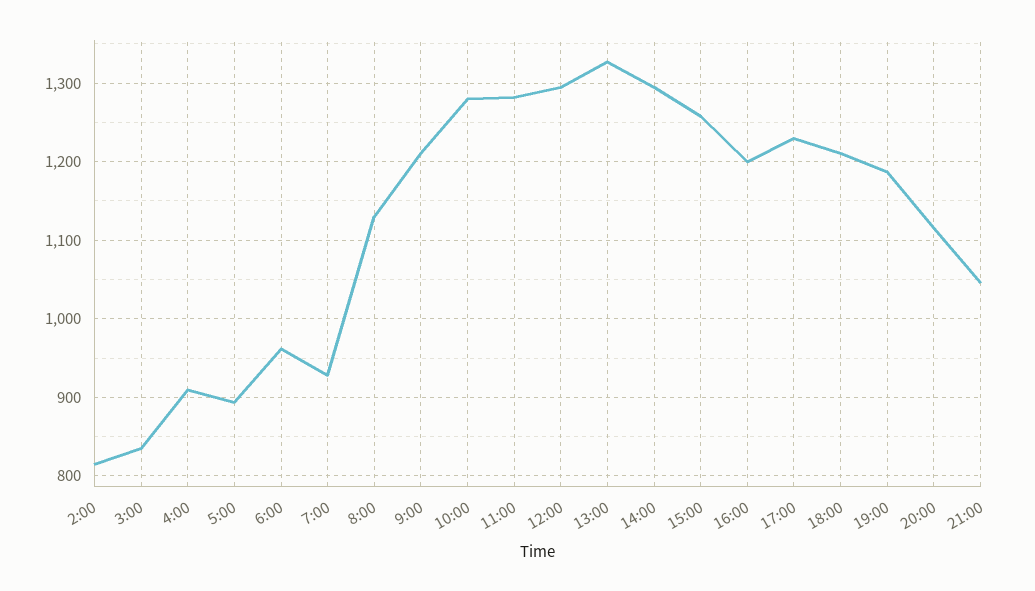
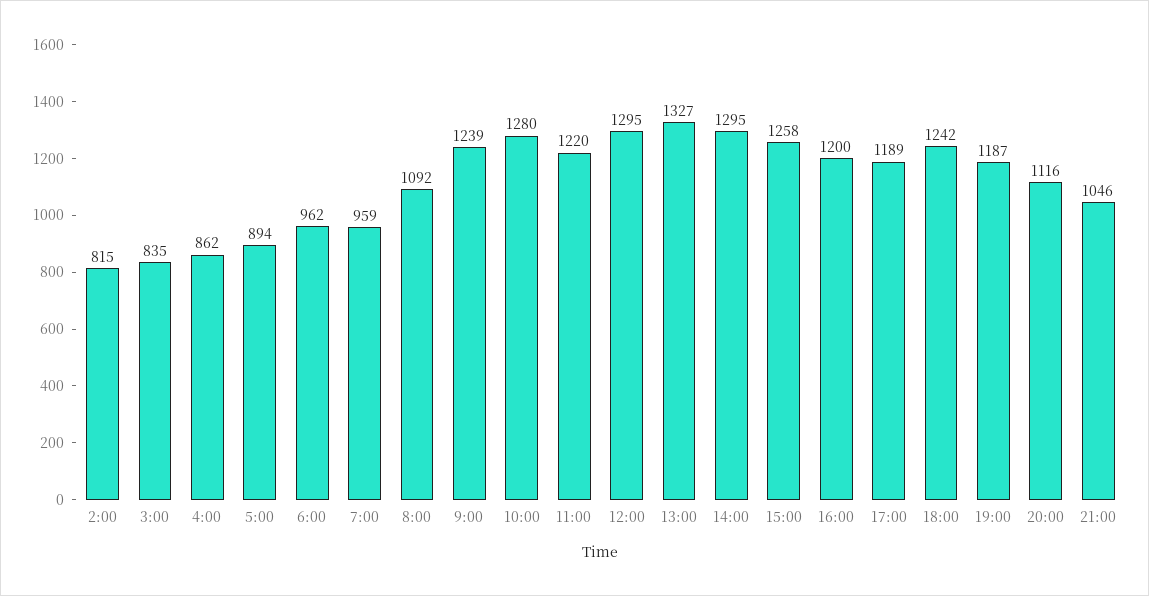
4:00: 910 -> 862
7:00: 930 -> 959
8:00: 1130 -> 1092
9:00: 1210 -> 1239
11:00: 1280 -> 1220
17:00: 1230 -> 1189
18:00: 1210 -> 1242

